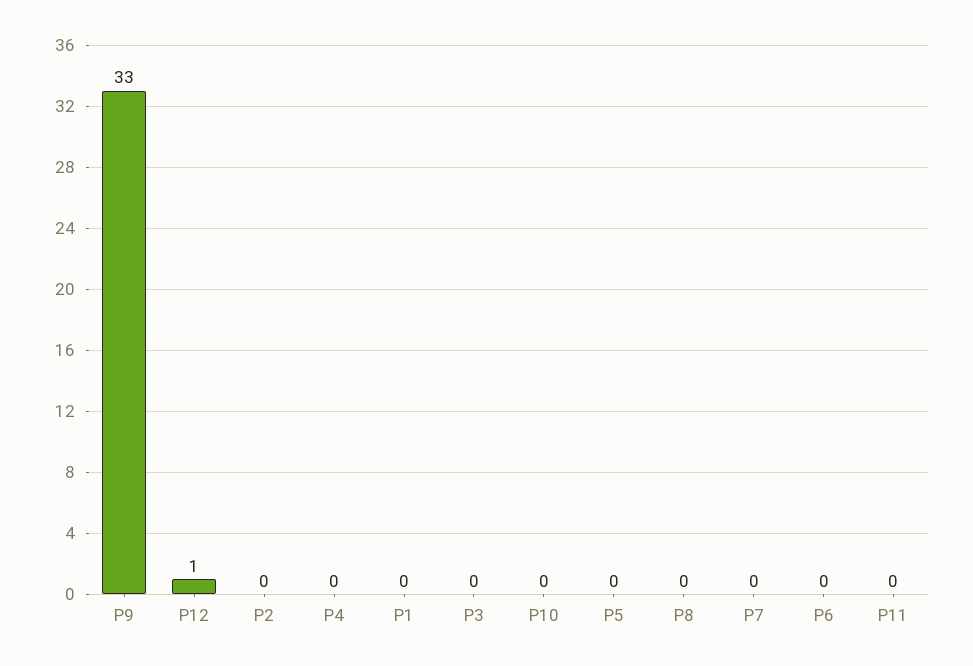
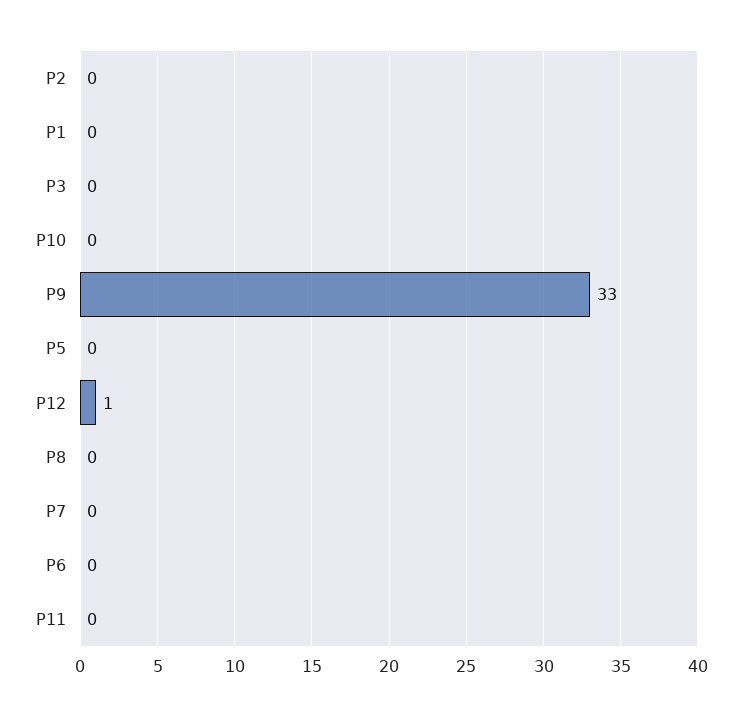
P4: 0 -> none

